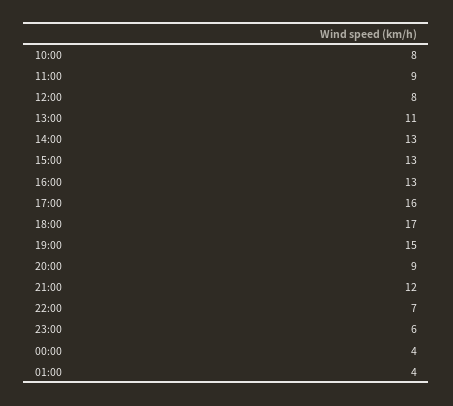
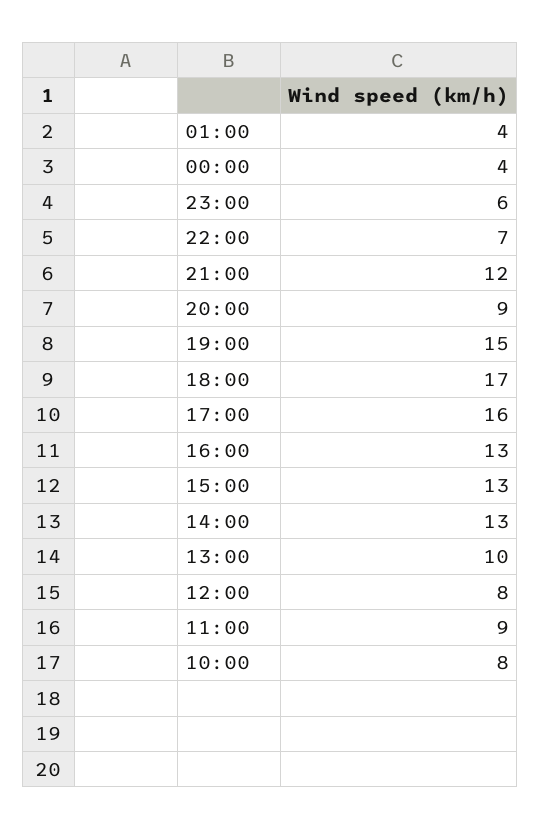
13:00: 11 -> 10

